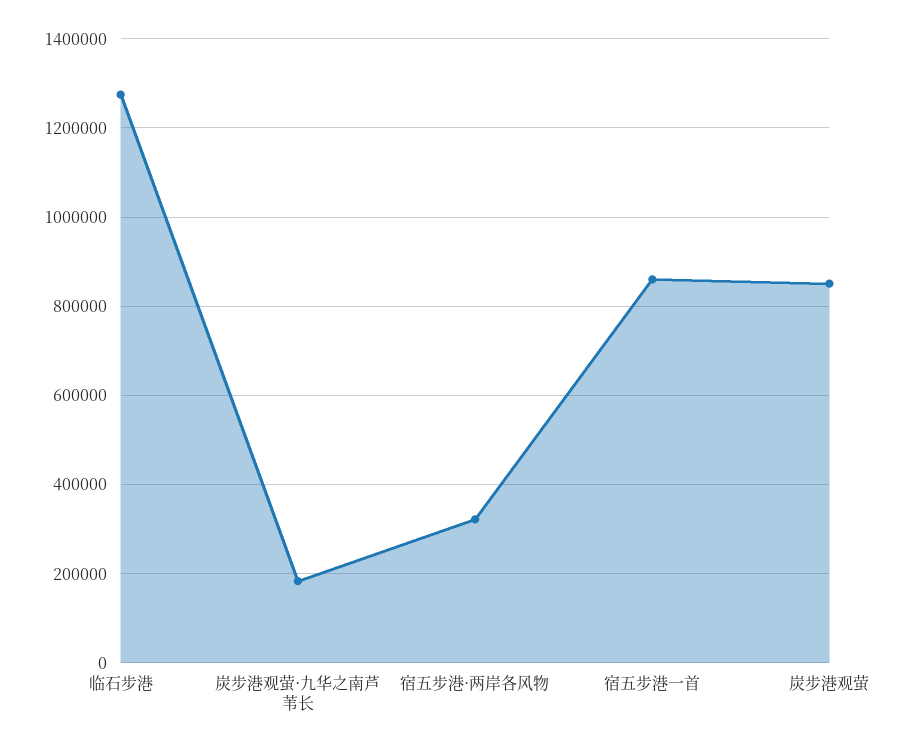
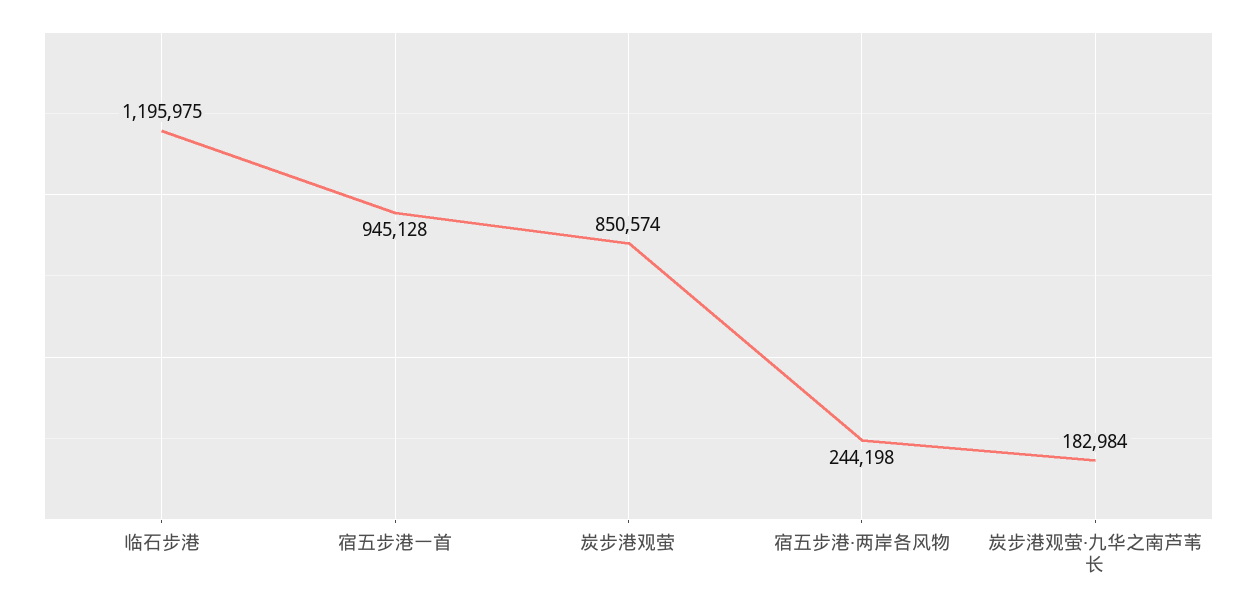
临石步港: 1280000 -> 1195975
宿五步港·两岸各风物: 320000 -> 244198
宿五步港一首: 860000 -> 945128

